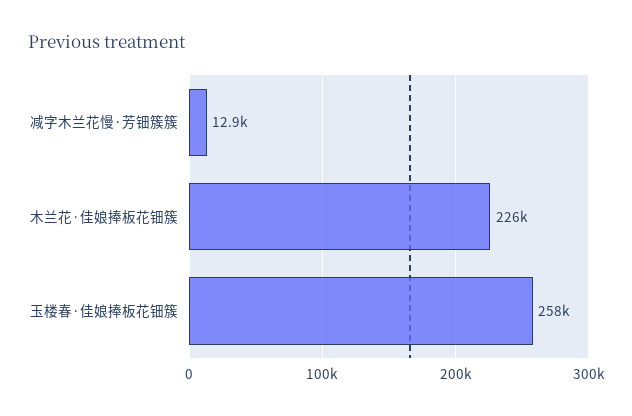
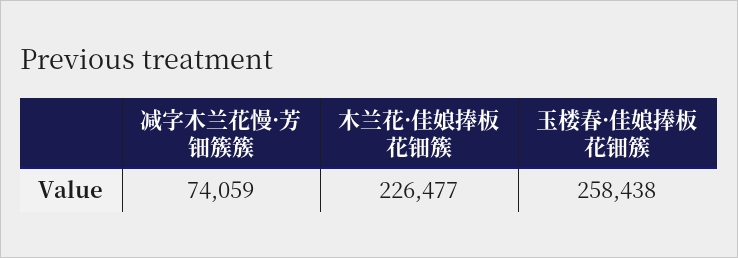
减字木兰花慢·芳钿簇簇: 12900 -> 74059

